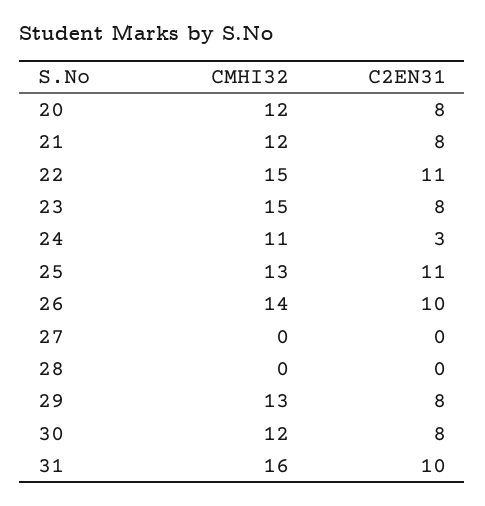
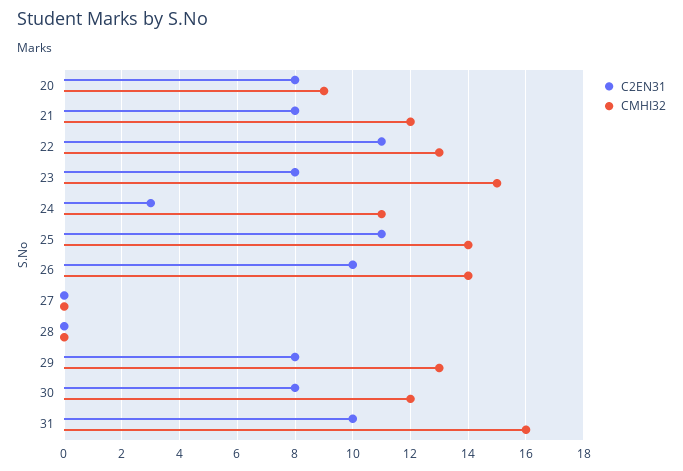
CMHI32, 20: 12 -> 9
CMHI32, 22: 15 -> 13
CMHI32, 25: 13 -> 14

